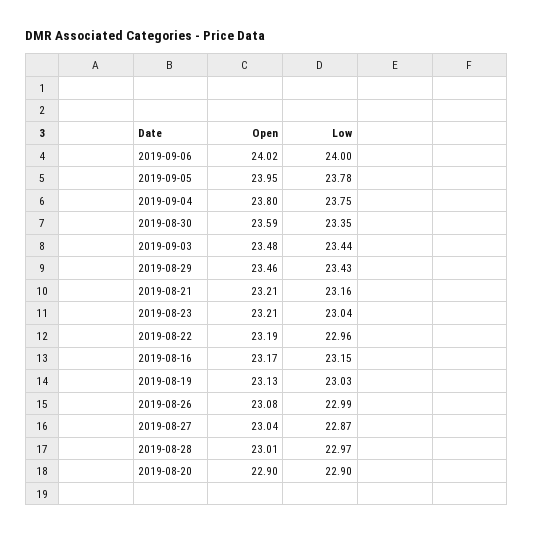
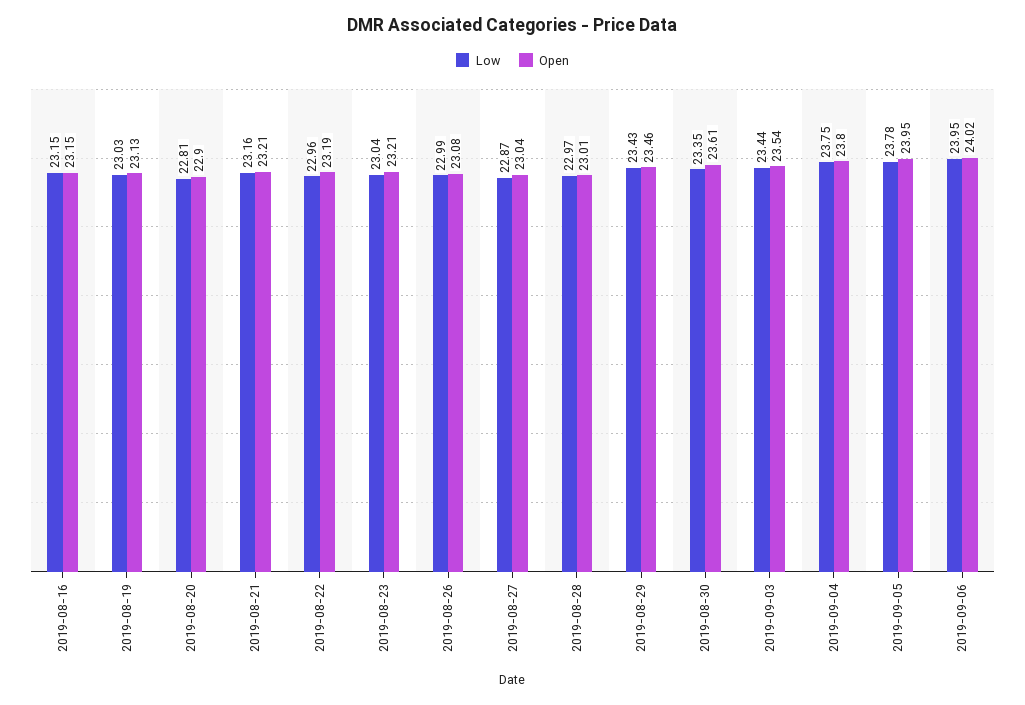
Low, 2019-09-06: 24 -> 23.95
Open, 2019-08-30: 23.59 -> 23.61
Open, 2019-09-03: 23.48 -> 23.54
Open, 2019-08-16: 23.17 -> 23.15
Low, 2019-08-20: 22.9 -> 22.81

